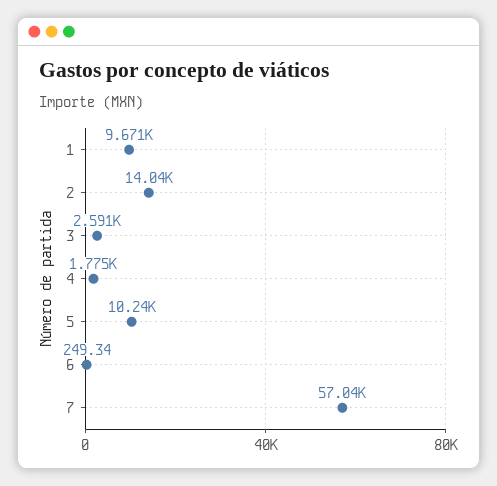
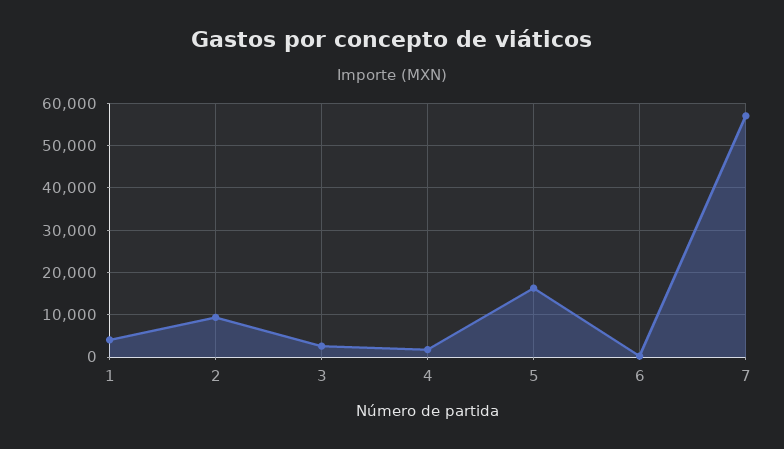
1: 9671 -> 4000
2: 14040 -> 10000
5: 10240 -> 16000

